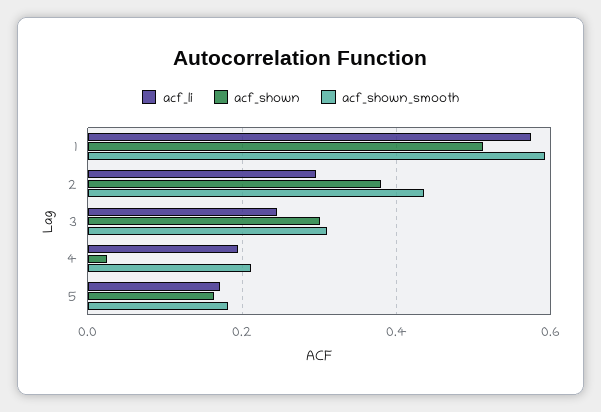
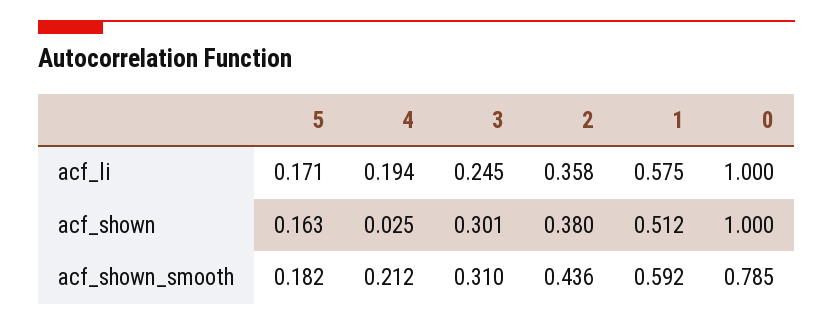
acf_li, 2: 0.3 -> 0.358
acf_li, 0: none -> 1
acf_shown, 0: none -> 1
acf_shown_smooth, 0: none -> 0.785

